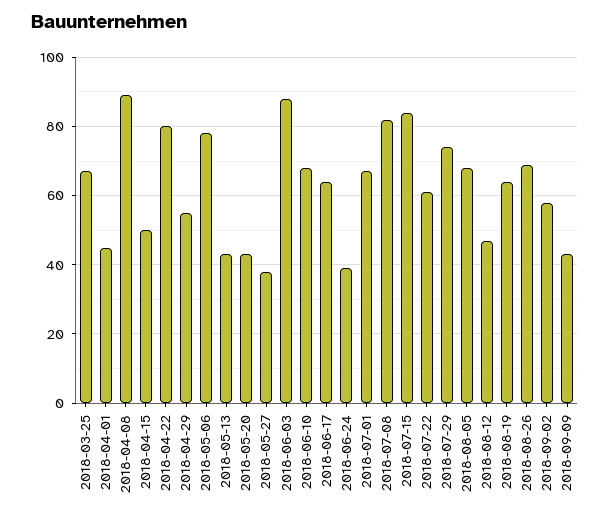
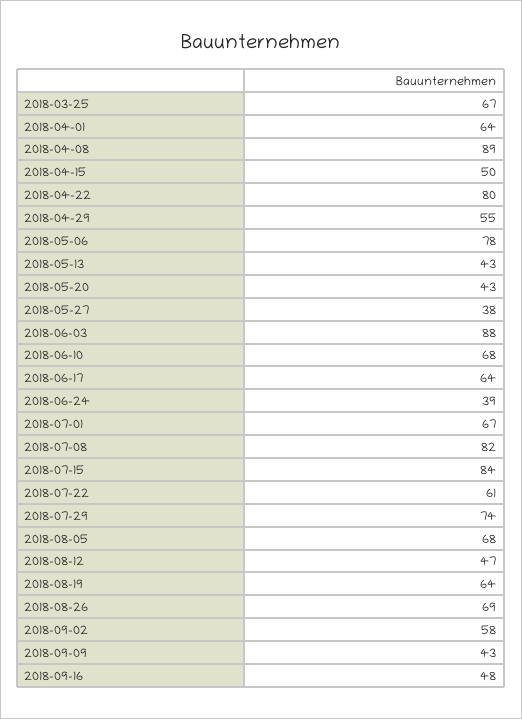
2018-04-01: 45 -> 64
2018-09-16: none -> 48

